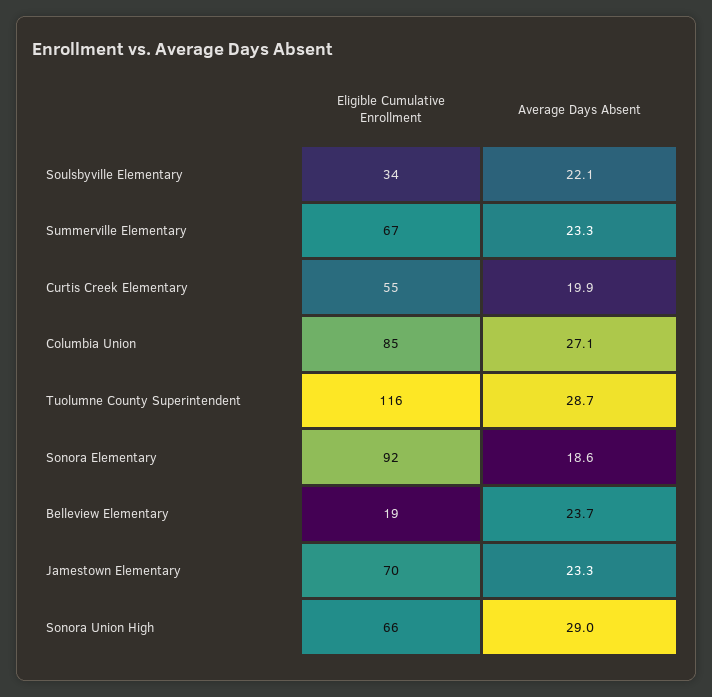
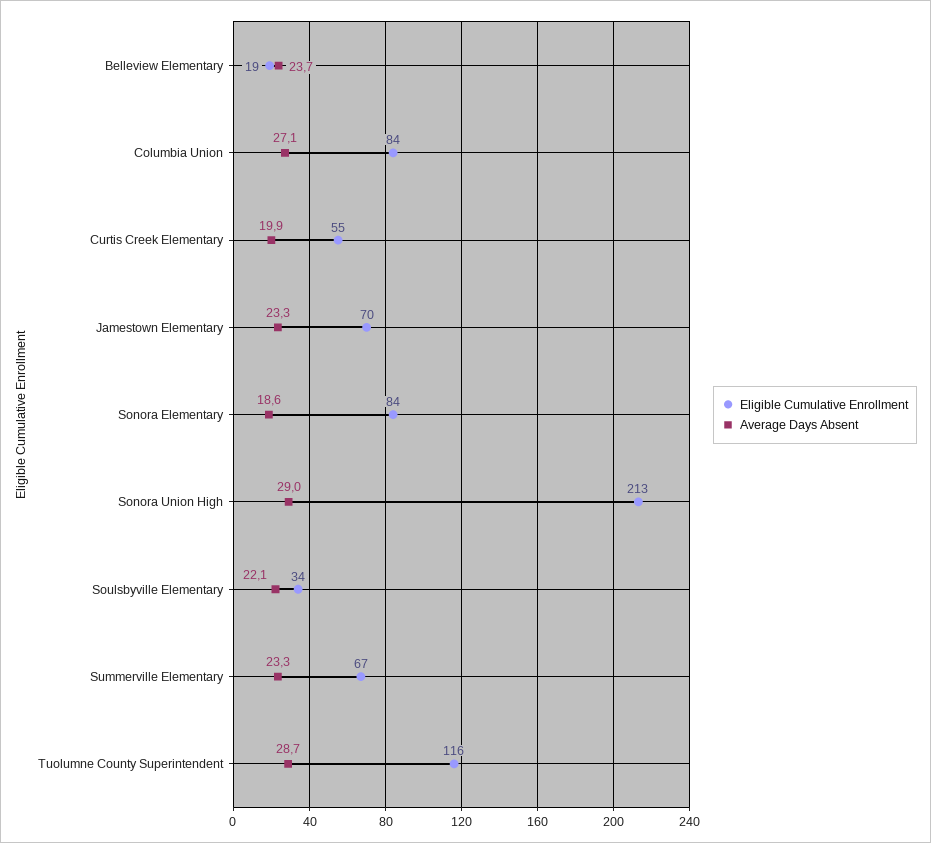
Eligible Cumulative Enrollment, Columbia Union: 85 -> 84
Eligible Cumulative Enrollment, Sonora Elementary: 92 -> 84
Eligible Cumulative Enrollment, Sonora Union High: 66 -> 213

